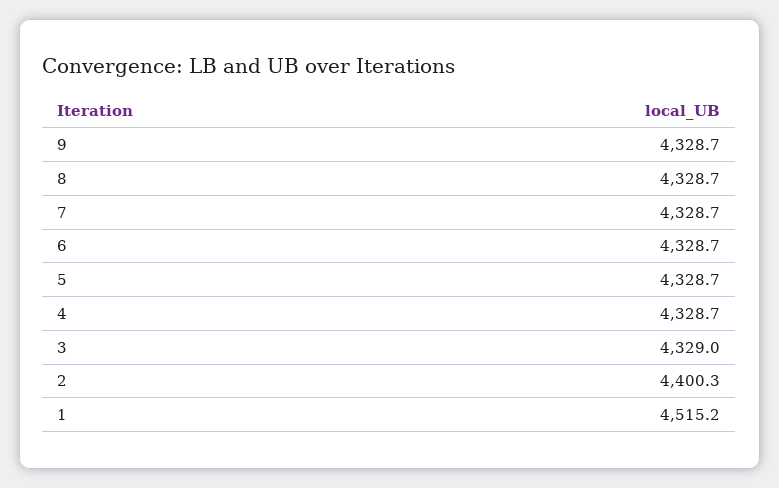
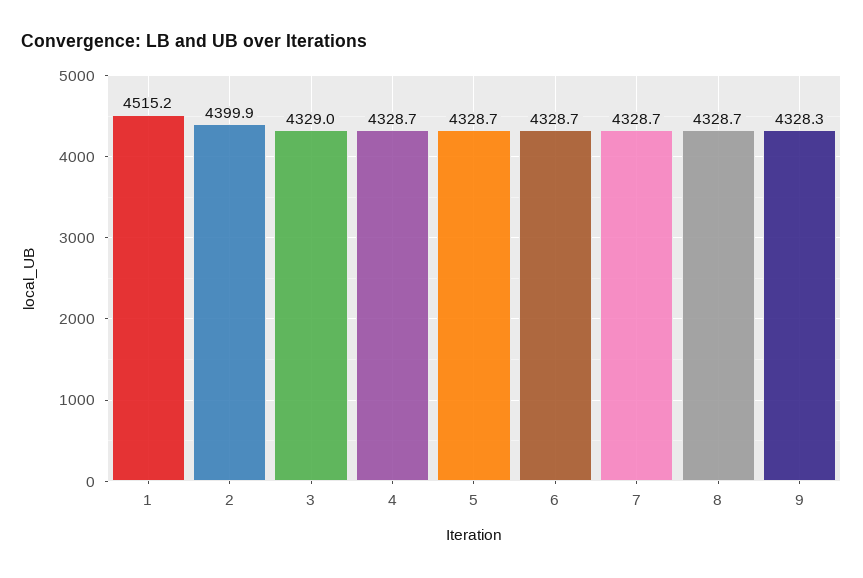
9: 4328.7 -> 4328.3
2: 4400.3 -> 4399.9

